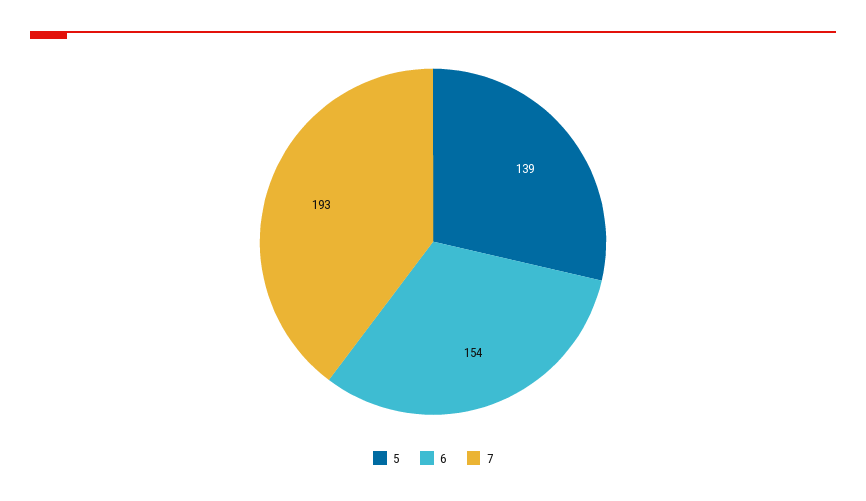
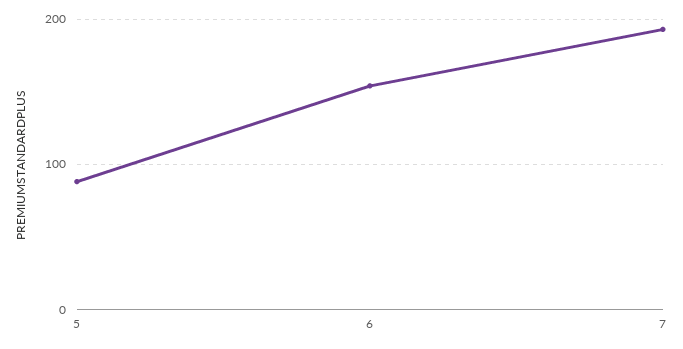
5: 139 -> 90

